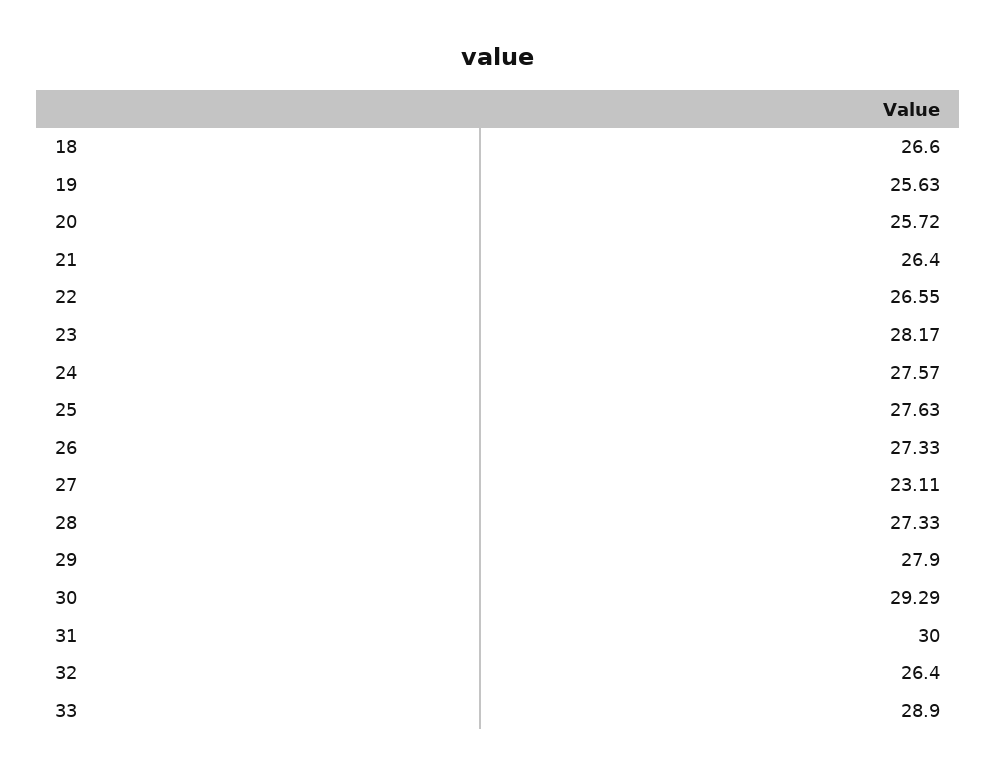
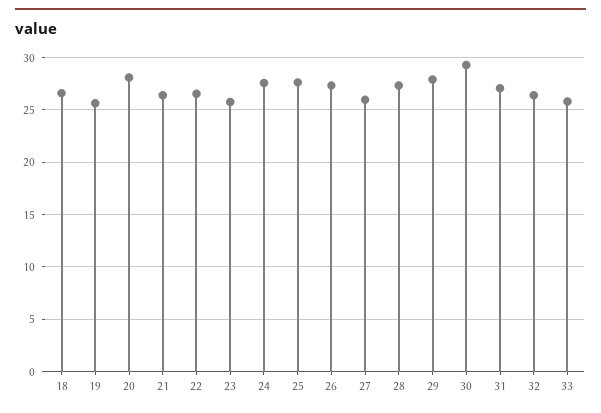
20: 25.72 -> 28
23: 28.17 -> 26
27: 23.11 -> 26
31: 30 -> 27
33: 28.9 -> 26

